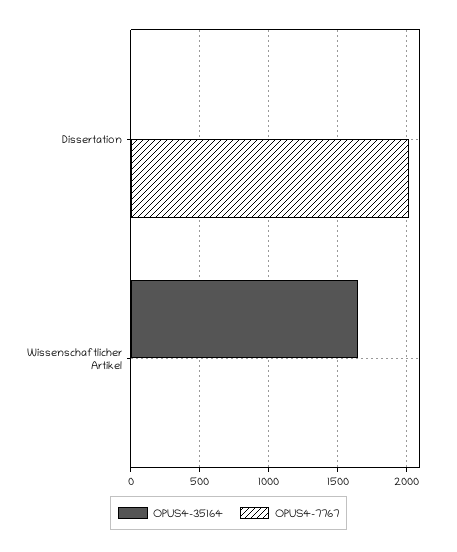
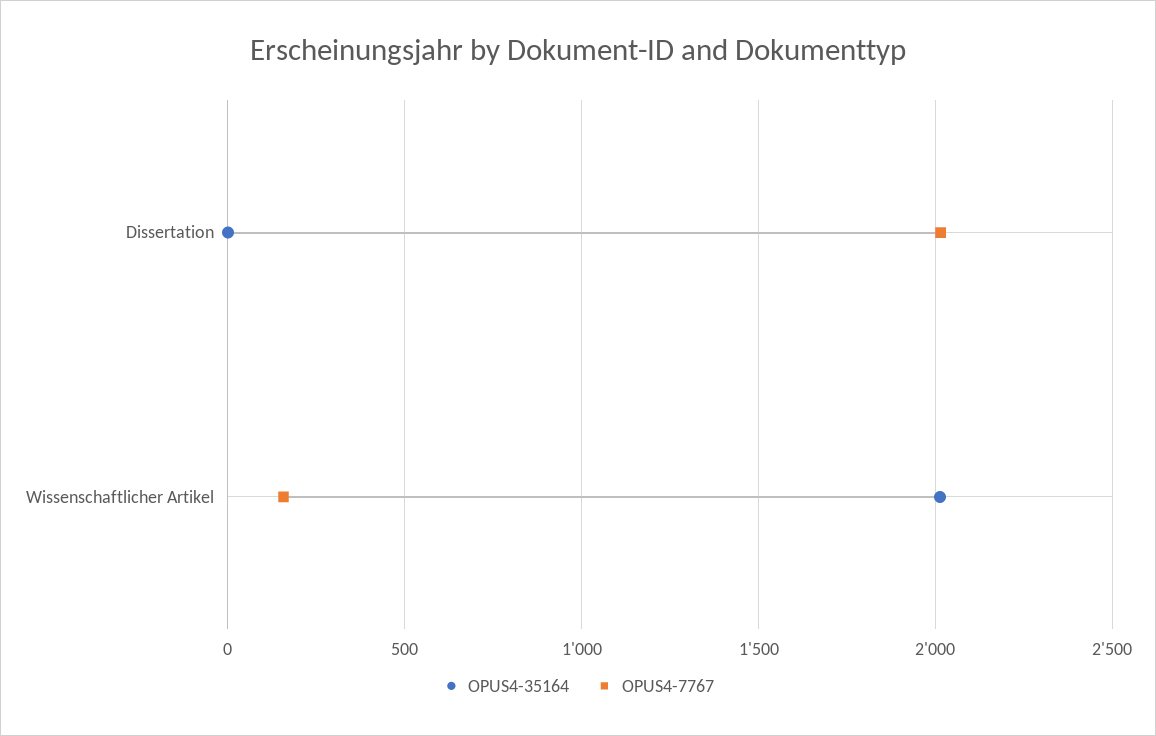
OPUS4-35164, Wissenschaftlicher Artikel: 1650 -> 2000
OPUS4-7767, Wissenschaftlicher Artikel: 0 -> 150

